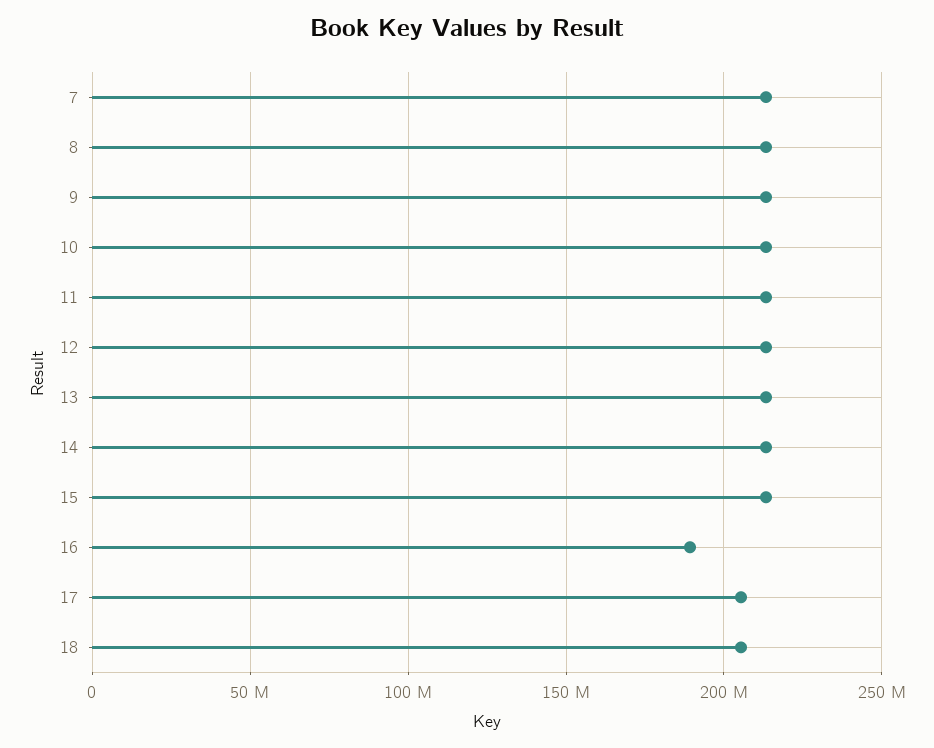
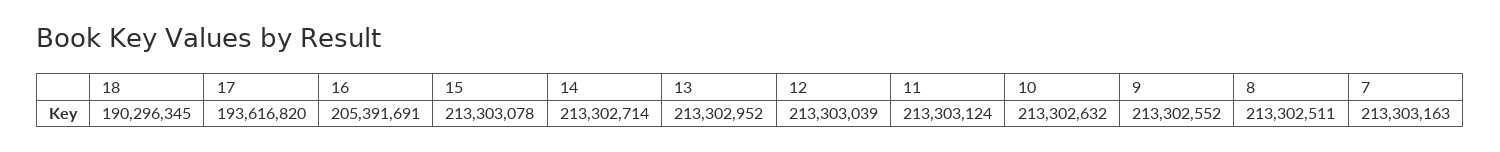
16: 190000000 -> 205391691
17: 205000000 -> 193616820
18: 205000000 -> 190296345

